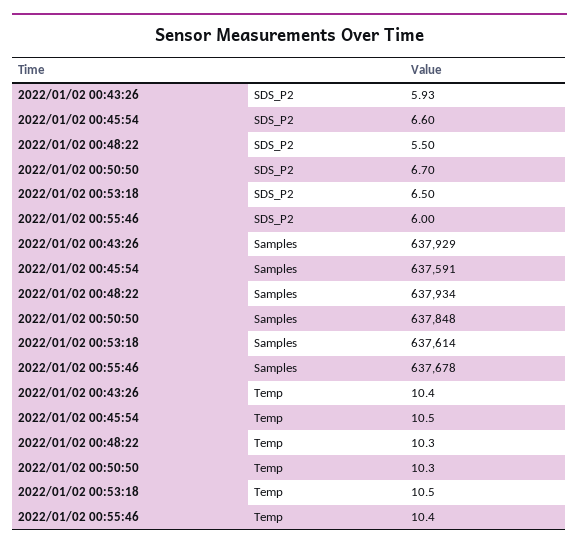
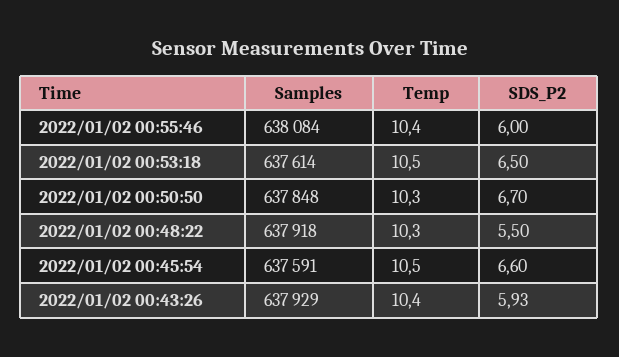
2022/01/02 00:48:22, Samples: 637934 -> 637918
2022/01/02 00:55:46, Samples: 637678 -> 638084

